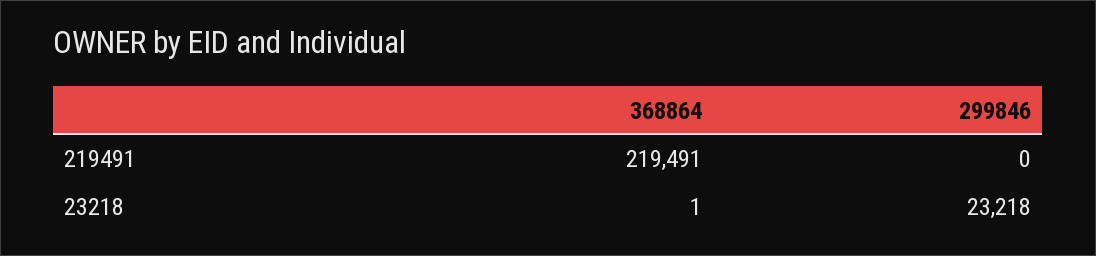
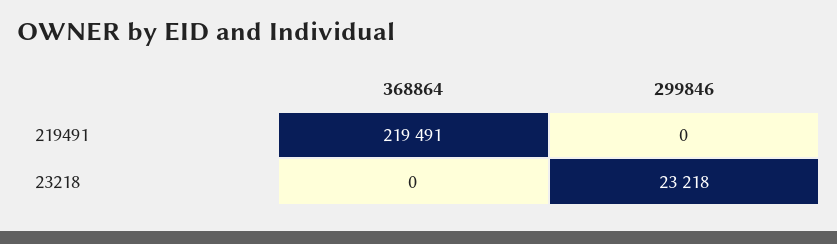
368864, 23218: 1 -> 0

